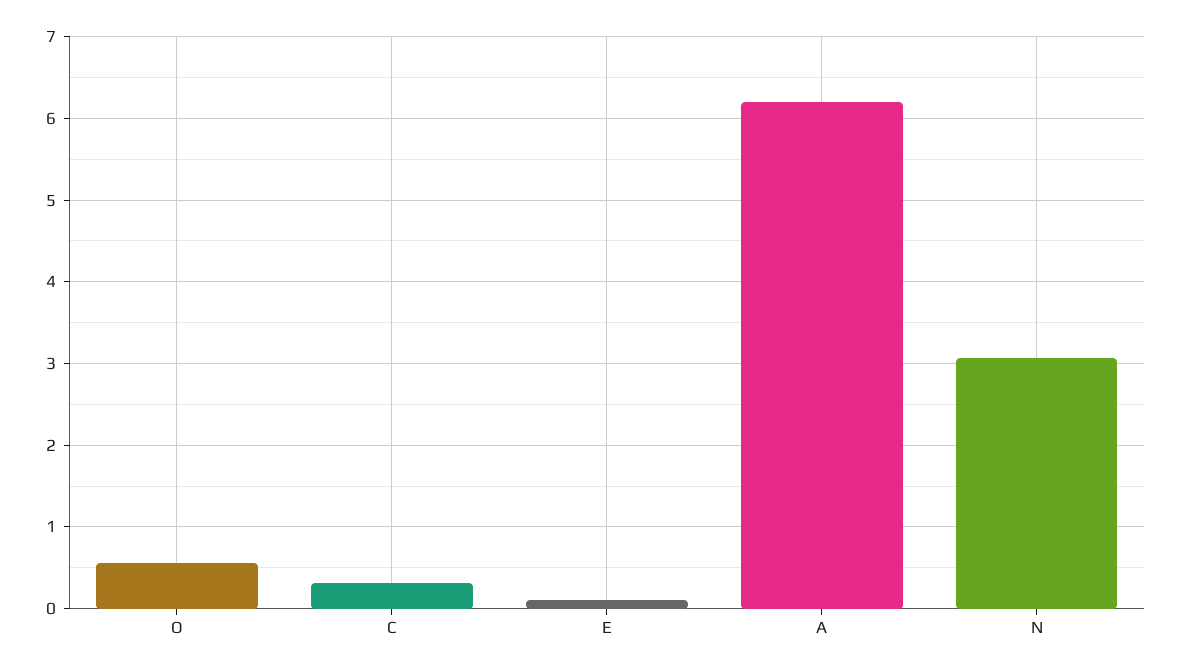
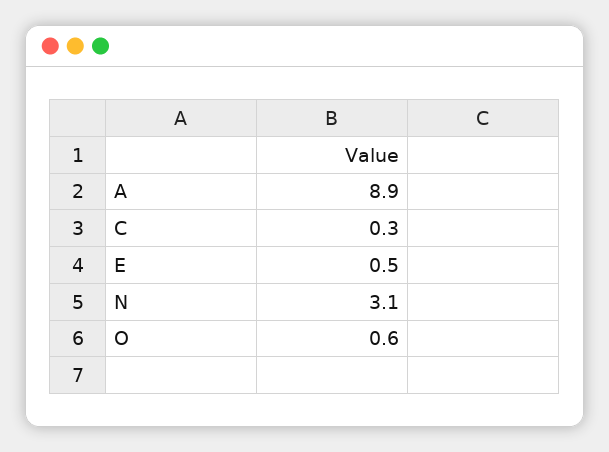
E: 0.1 -> 0.5
A: 6.2 -> 8.9

